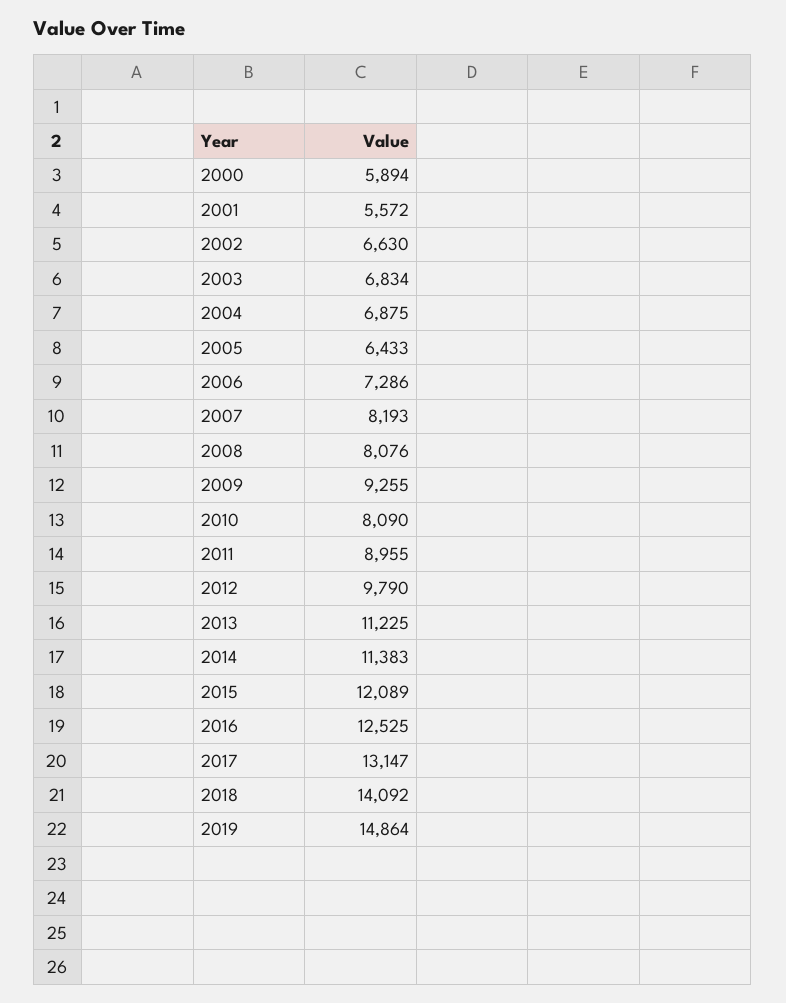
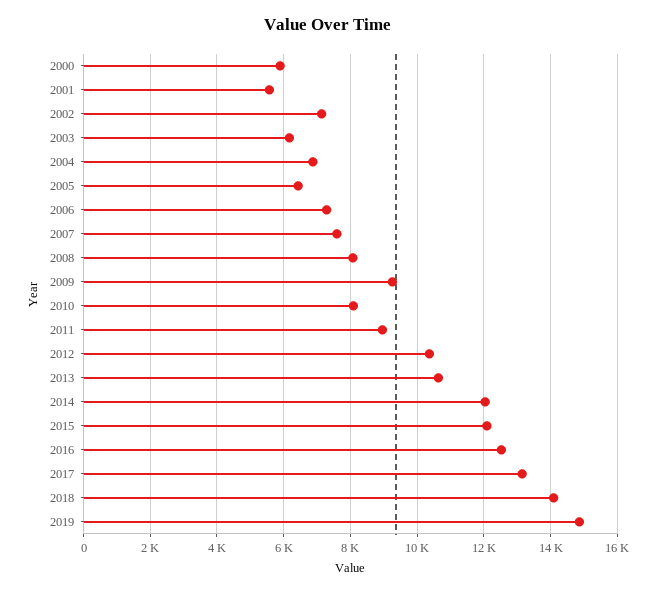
2002: 6630 -> 7200
2003: 6834 -> 6200
2007: 8193 -> 7600
2012: 9790 -> 10400
2013: 11225 -> 10600
2014: 11383 -> 12000

